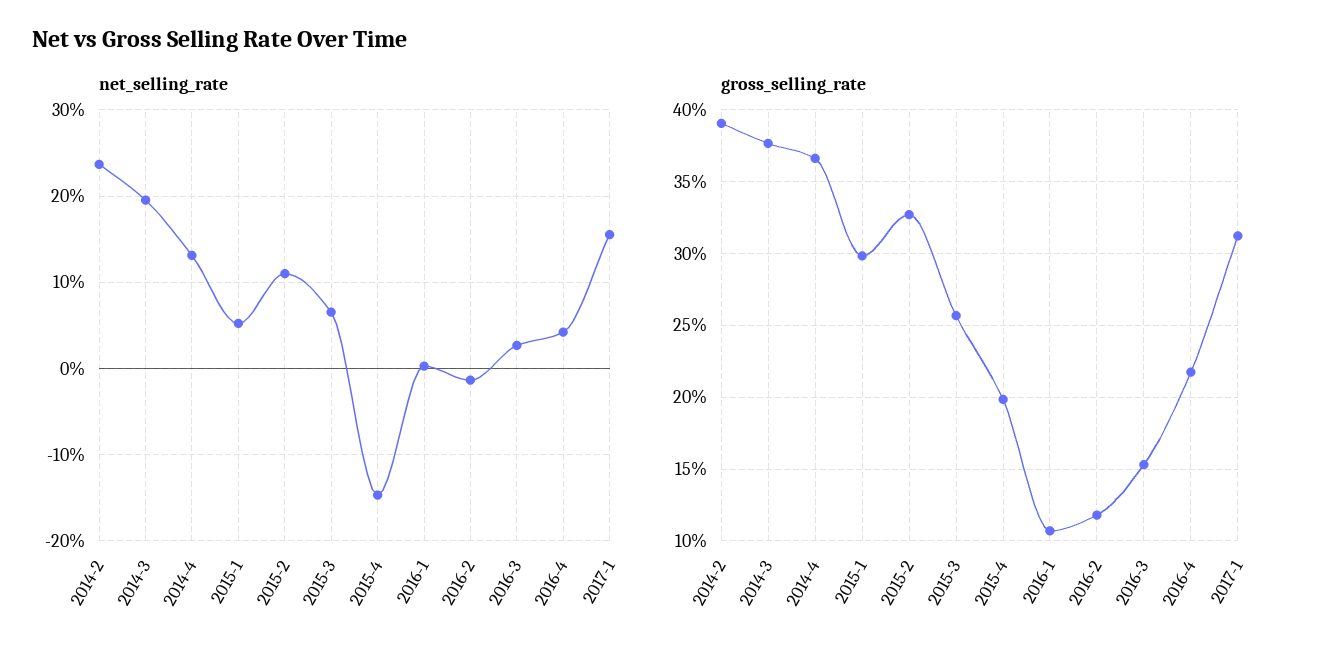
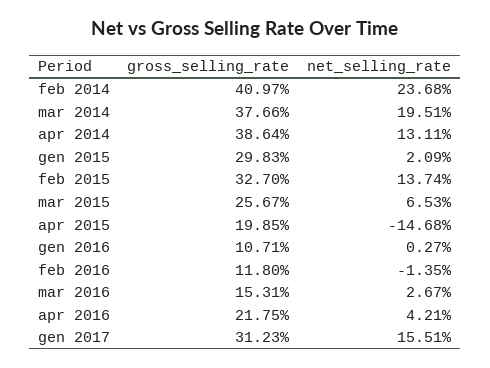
net_selling_rate, 2015-1: 5 -> 2.09
net_selling_rate, 2015-2: 11 -> 13.74
gross_selling_rate, 2014-2: 39 -> 40.97
gross_selling_rate, 2014-4: 36.5 -> 38.64

